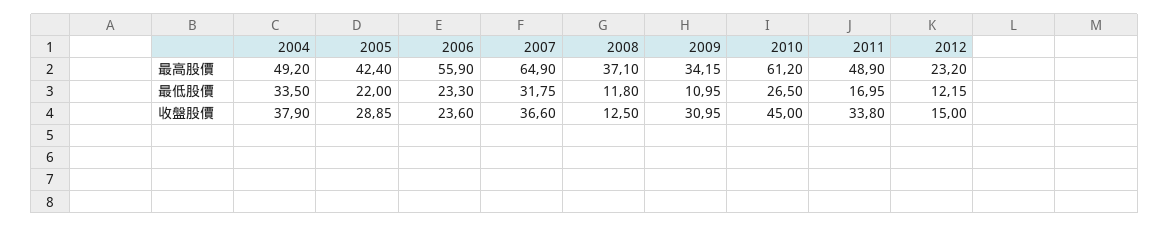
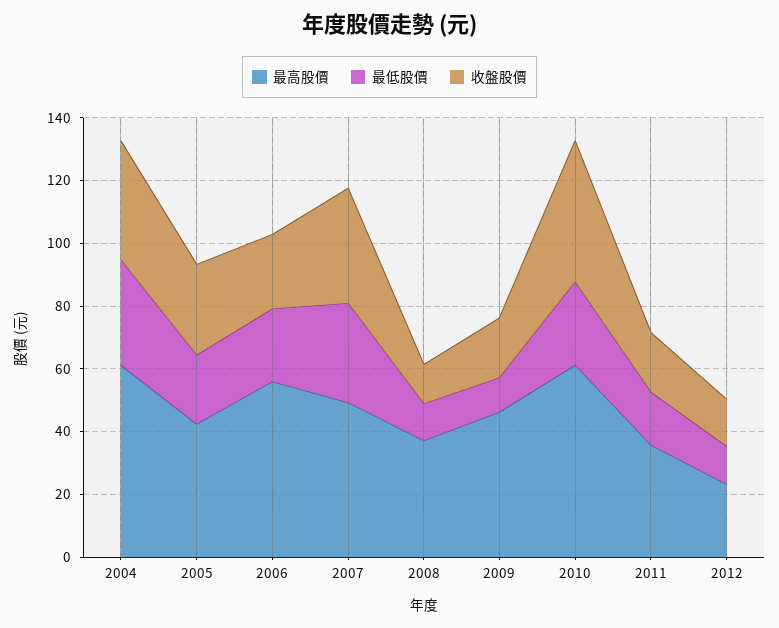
最高股價, 2004: 49.2 -> 60
最高股價, 2007: 64.9 -> 50
最高股價, 2009: 34.15 -> 45
最高股價, 2011: 48.9 -> 35
收盤股價, 2009: 30.95 -> 20
收盤股價, 2011: 33.8 -> 20

